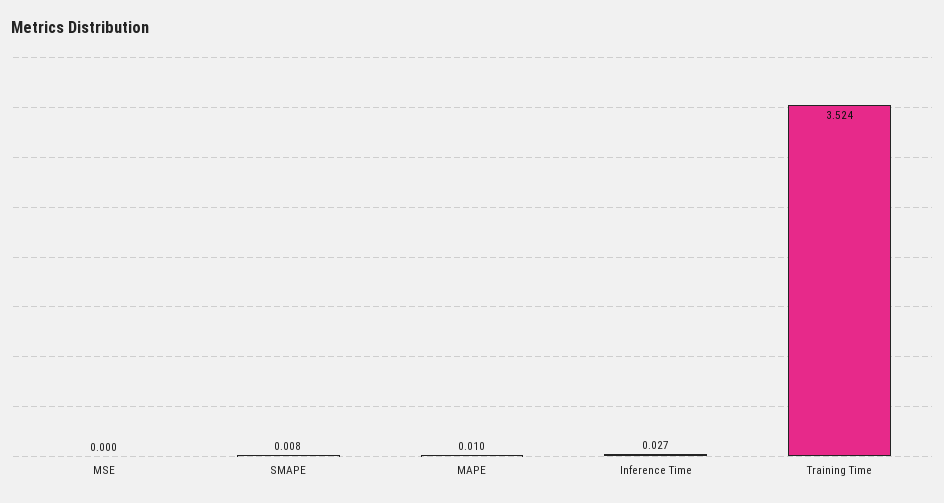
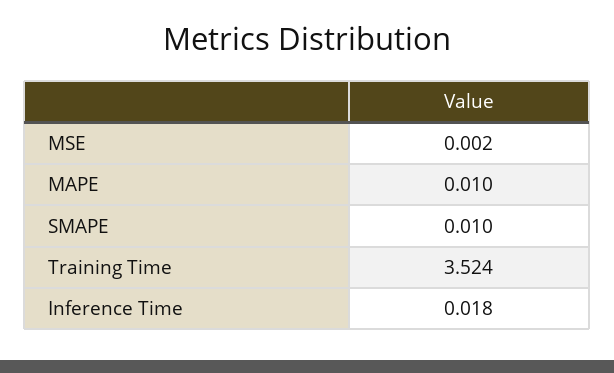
MSE: 0 -> 0.002
SMAPE: 0.008 -> 0.01
Inference Time: 0.027 -> 0.018

